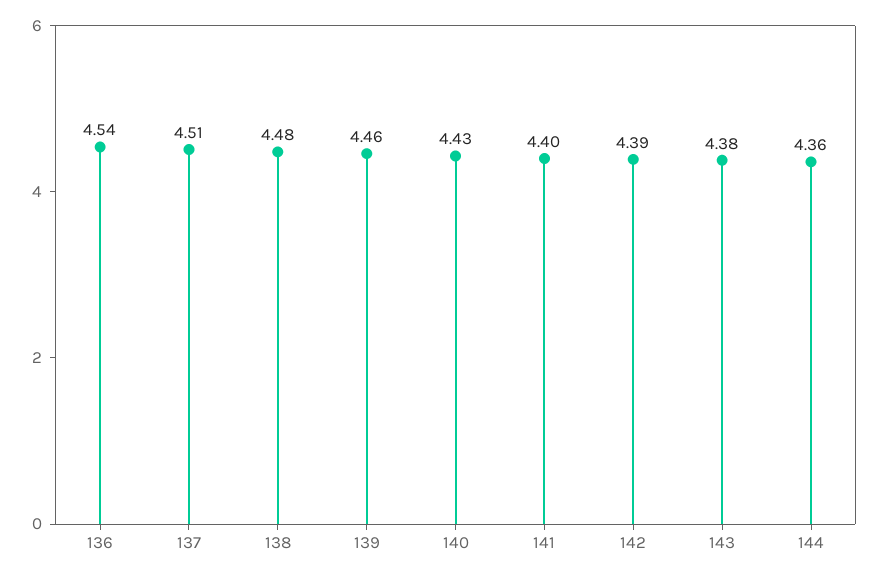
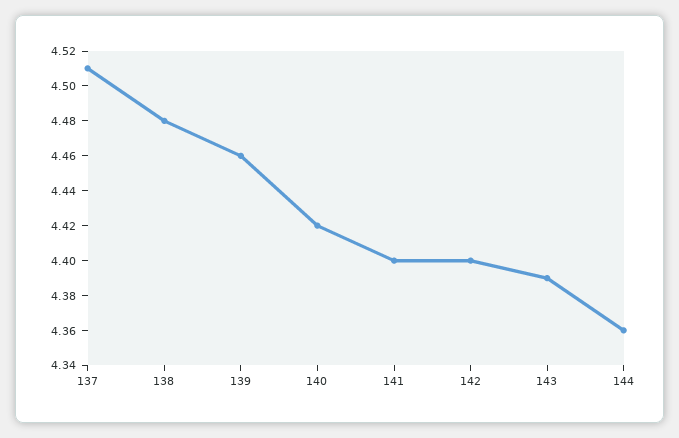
136: 4.54 -> none
140: 4.43 -> 4.42
142: 4.39 -> 4.4
143: 4.38 -> 4.39

